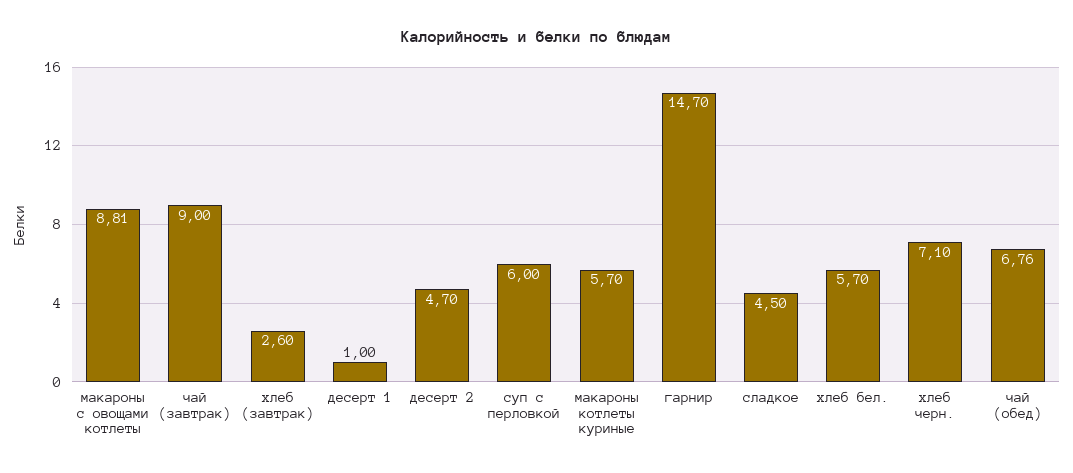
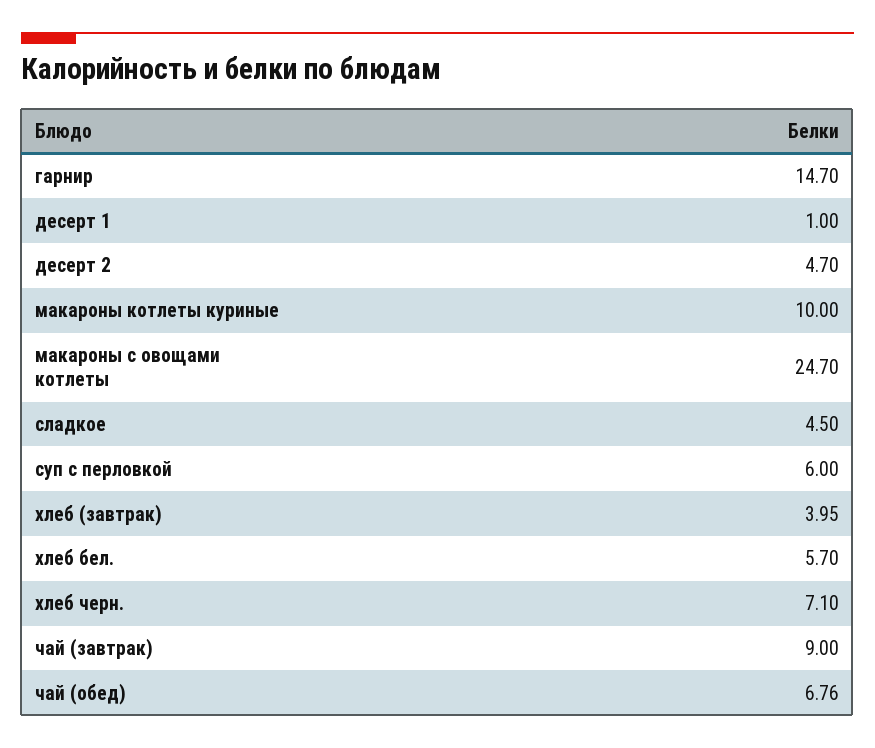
макароны с овощами котлеты: 8.81 -> 24.7
хлеб (завтрак): 2.6 -> 3.95
макароны котлеты куриные: 5.7 -> 10

